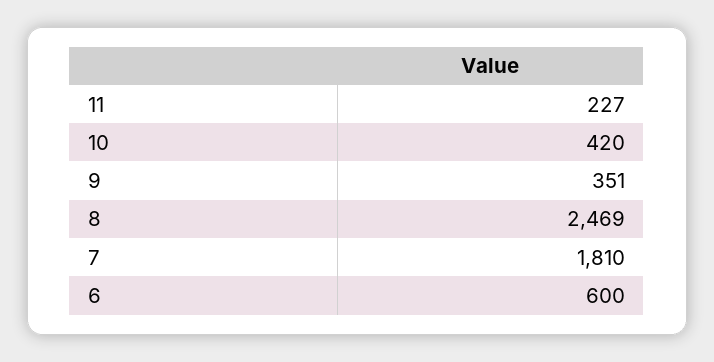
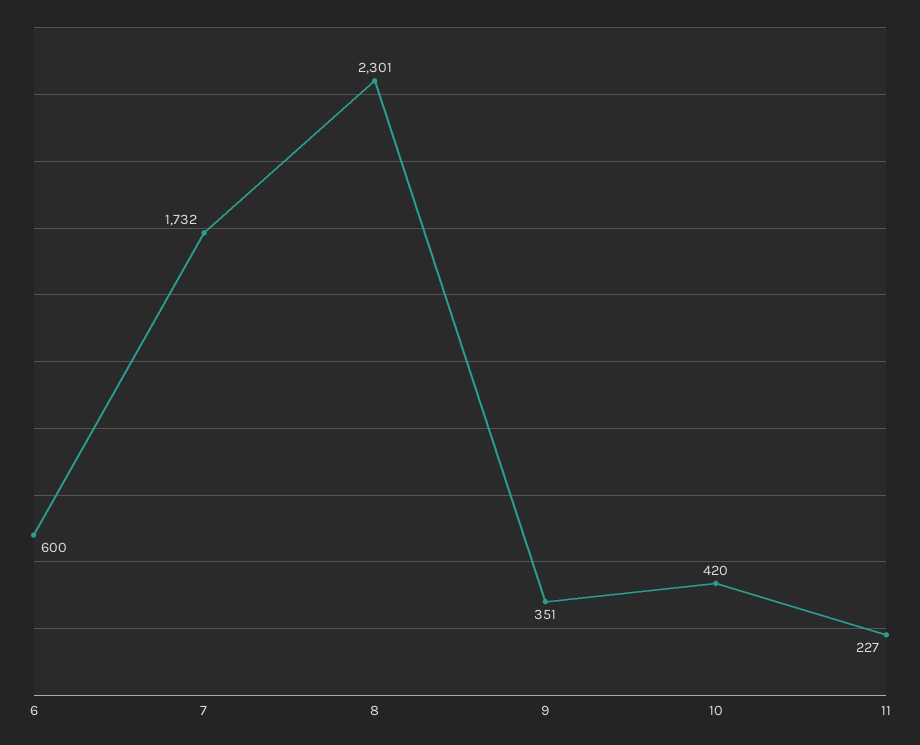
8: 2469 -> 2301
7: 1810 -> 1732

